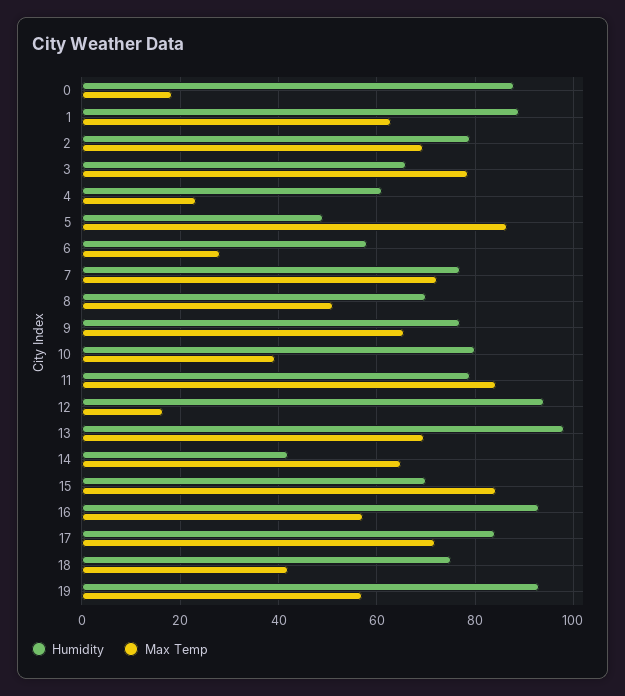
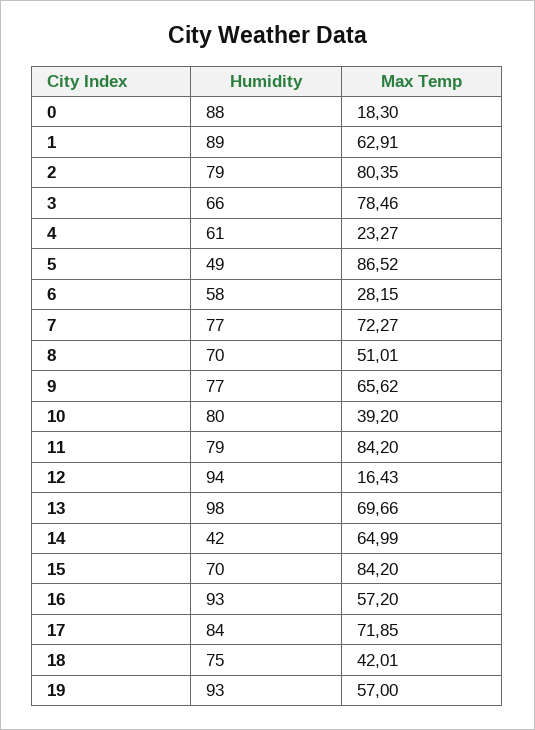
Max Temp, 2: 70 -> 80.35

